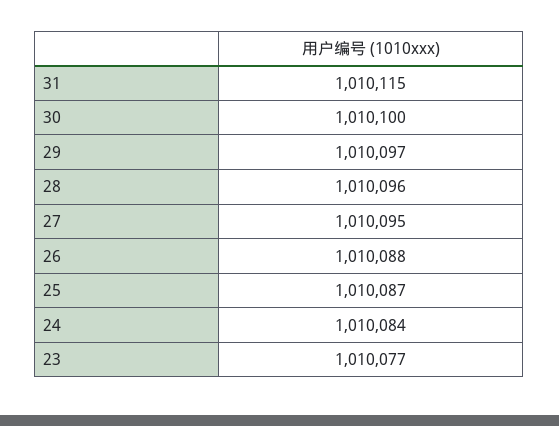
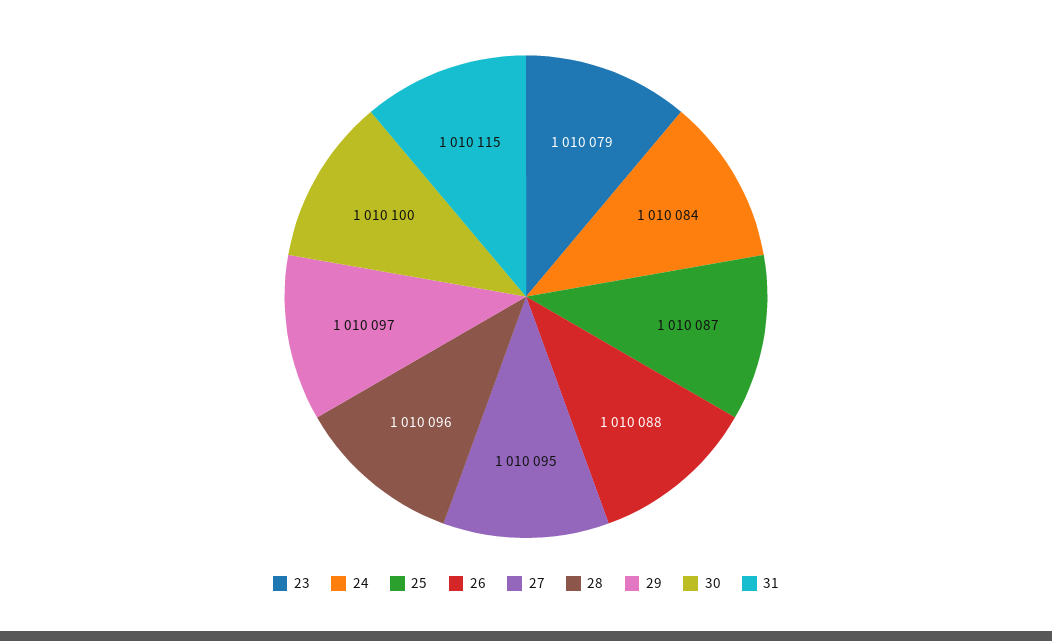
23: 1010077 -> 1010079

